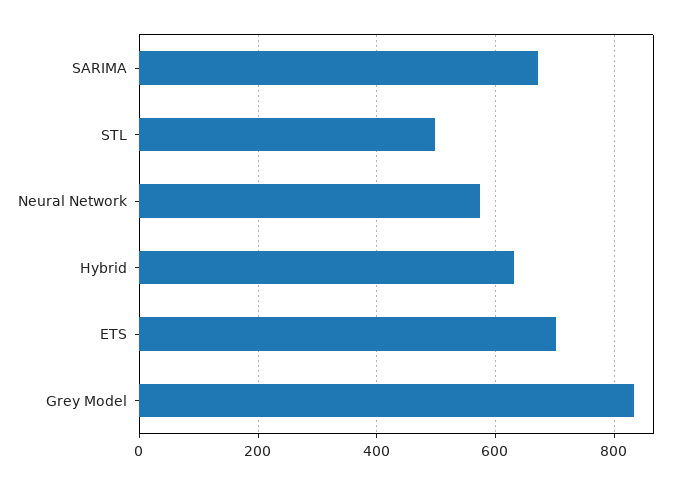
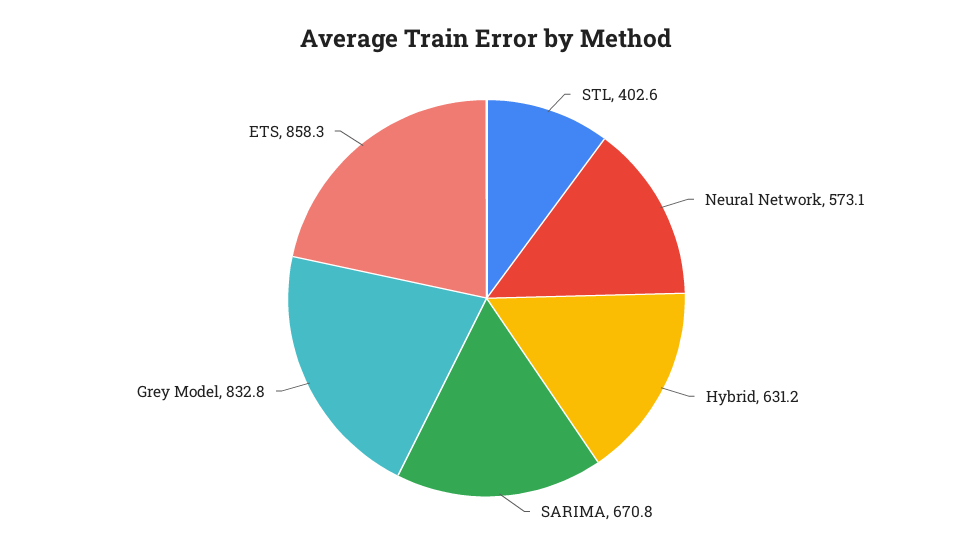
STL: 500 -> 402.6
ETS: 700 -> 858.3

